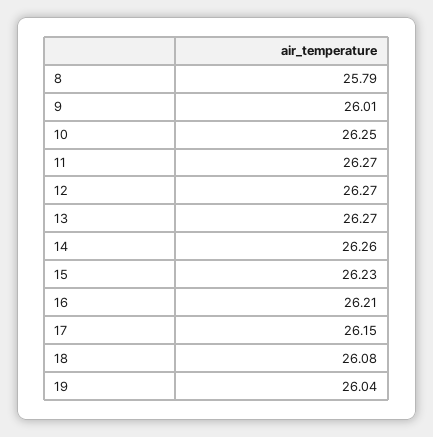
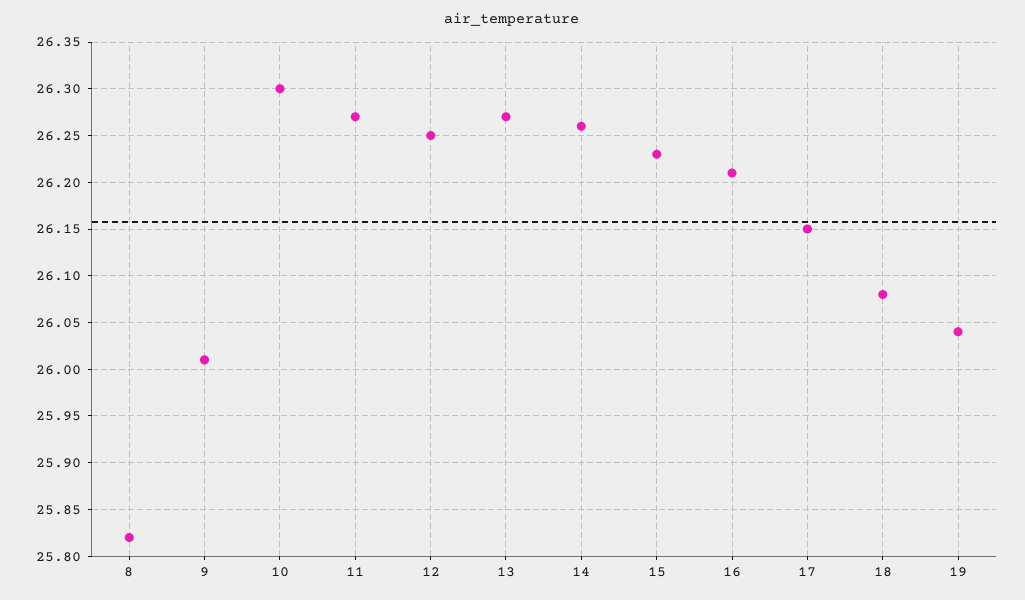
8: 25.79 -> 25.82
10: 26.25 -> 26.3
12: 26.27 -> 26.25

